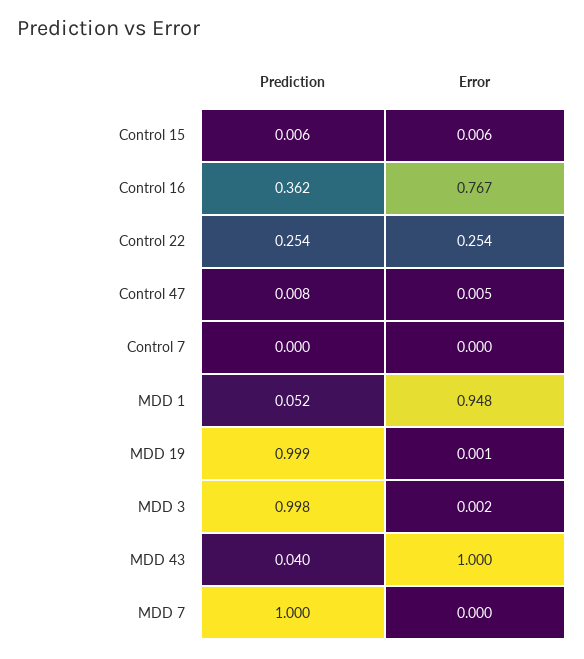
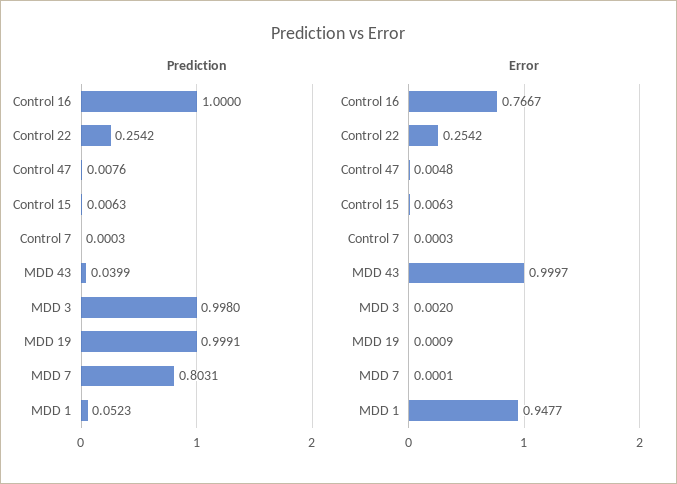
Prediction, Control 16: 0.362 -> 1
Prediction, MDD 7: 1 -> 0.8031

